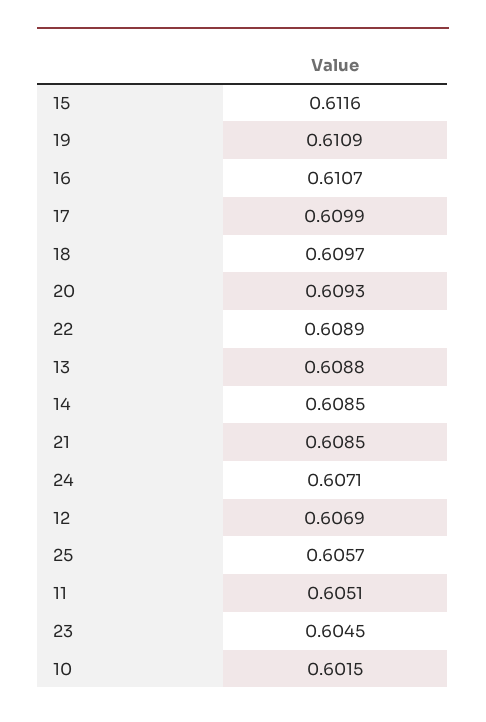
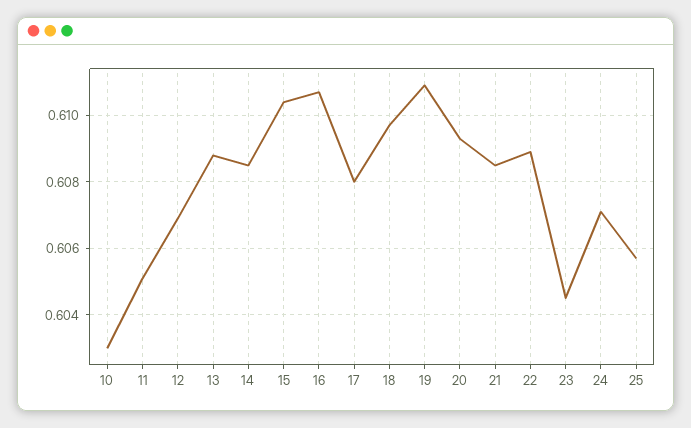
15: 0.6116 -> 0.6105
17: 0.6099 -> 0.608
10: 0.6015 -> 0.603

